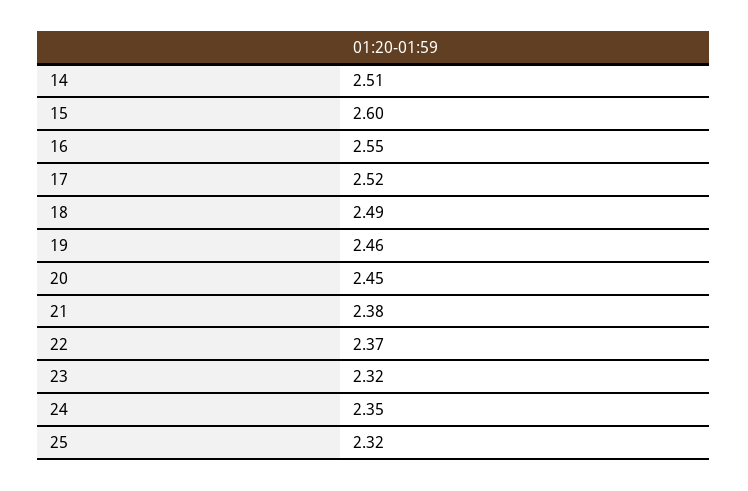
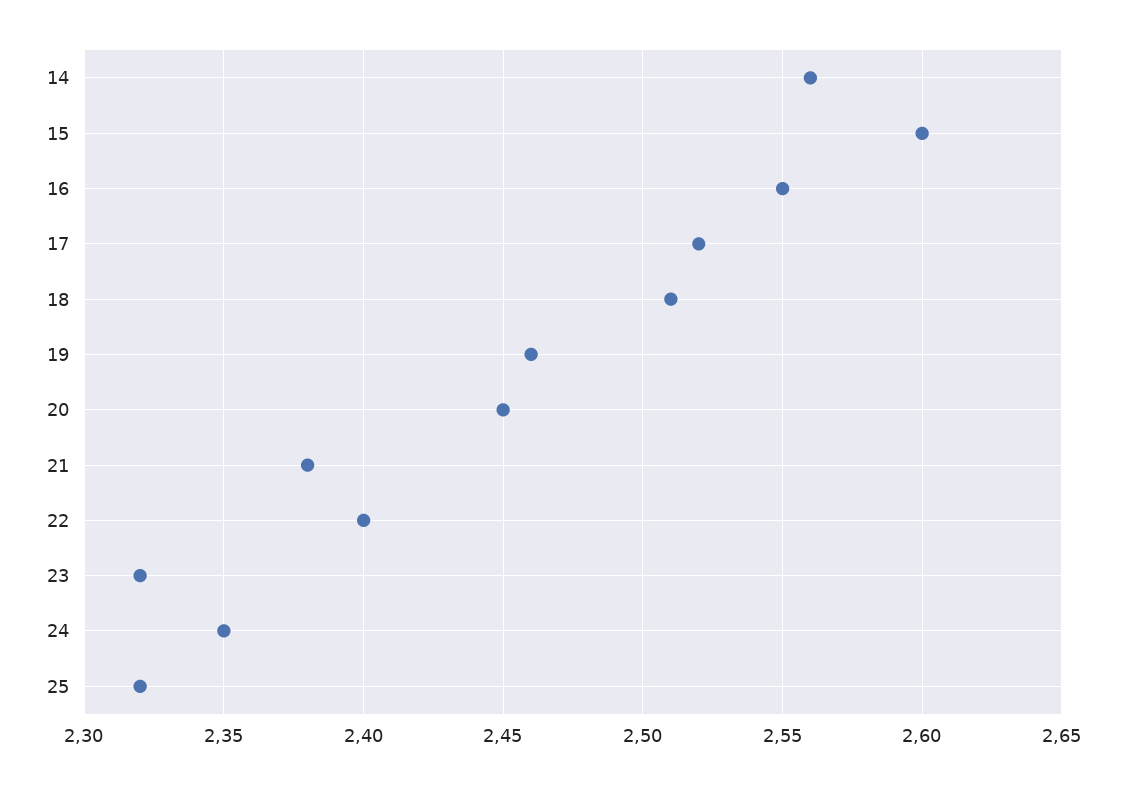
14: 2.51 -> 2.56
18: 2.49 -> 2.51
22: 2.37 -> 2.4

